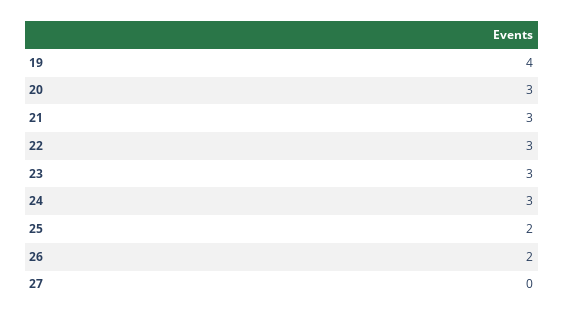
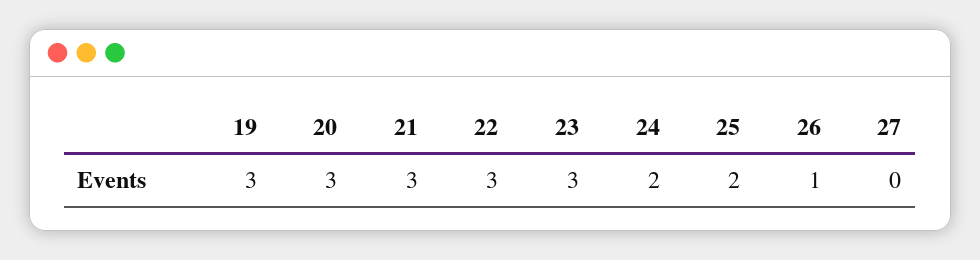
19: 4 -> 3
24: 3 -> 2
26: 2 -> 1

